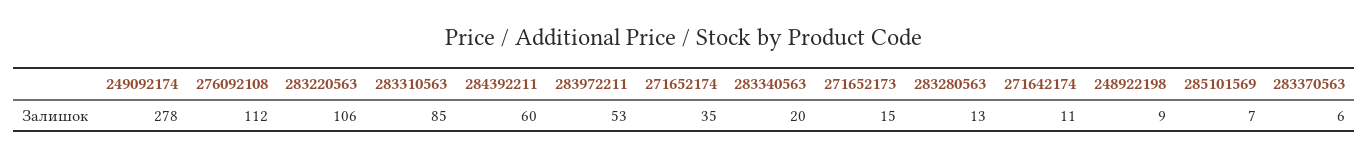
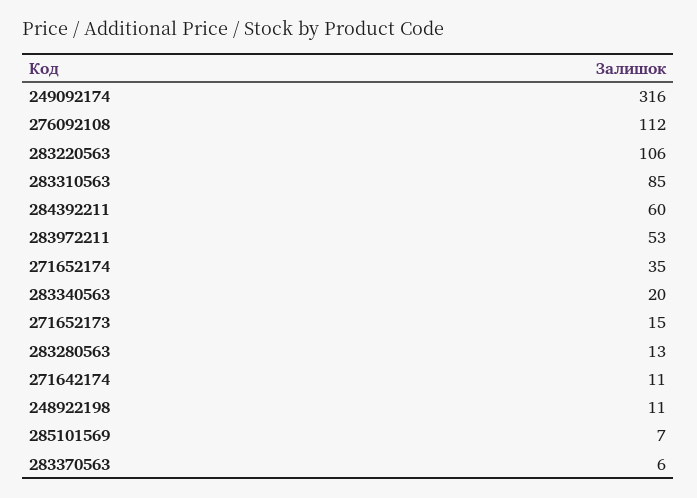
249092174: 278 -> 316
248922198: 9 -> 11

